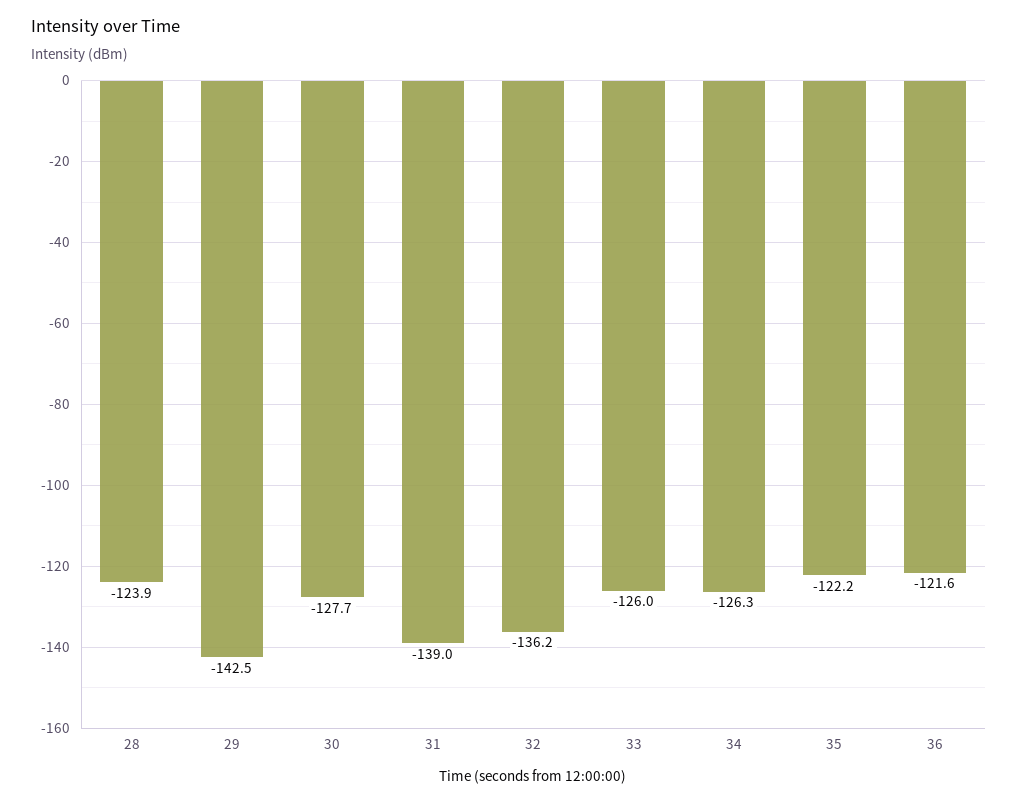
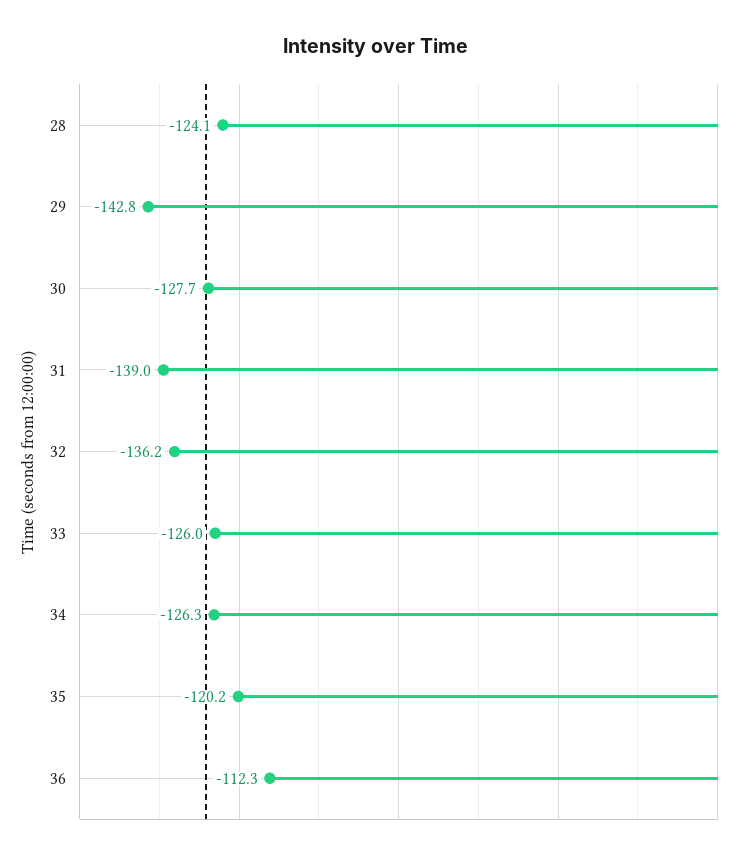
28: -123.9 -> -124.1
29: -142.5 -> -142.8
35: -122.2 -> -120.2
36: -121.6 -> -112.3

